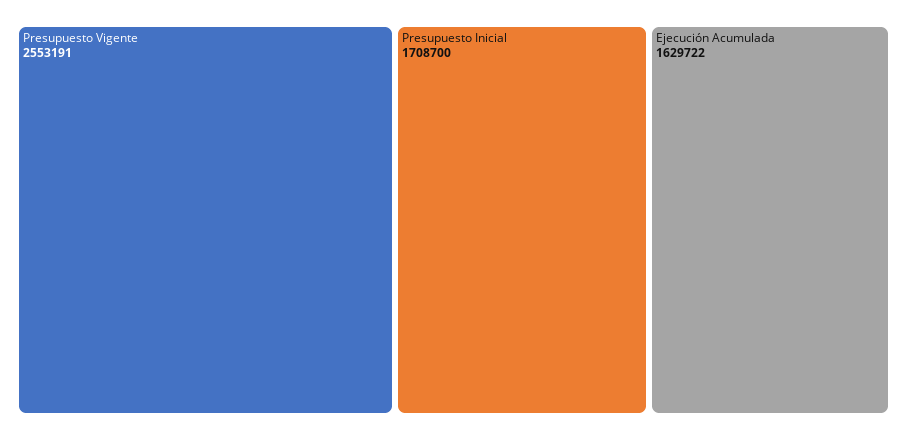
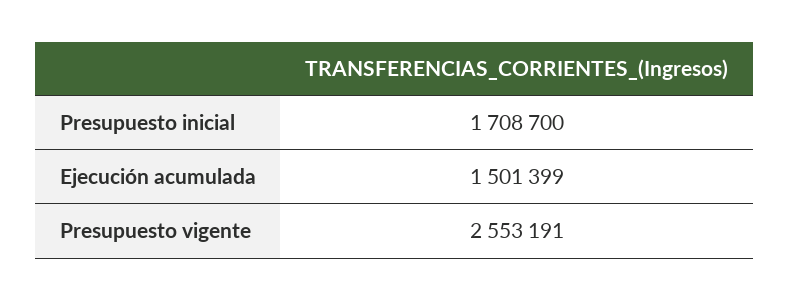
Ejecución Acumulada: 1629722 -> 1501399

